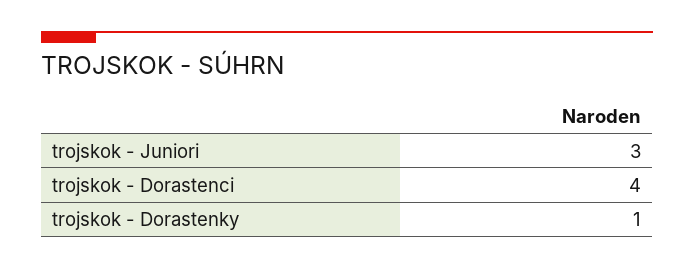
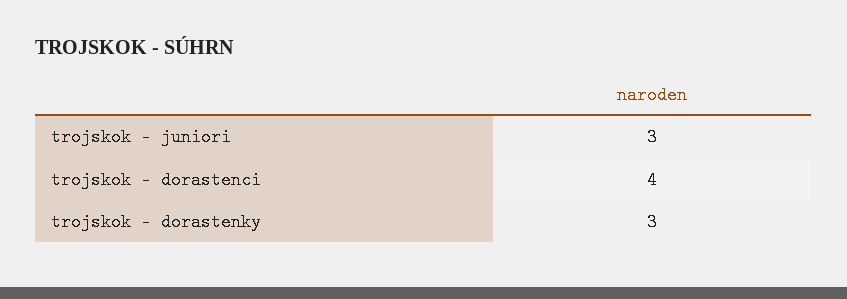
trojskok - Dorastenky: 1 -> 3

